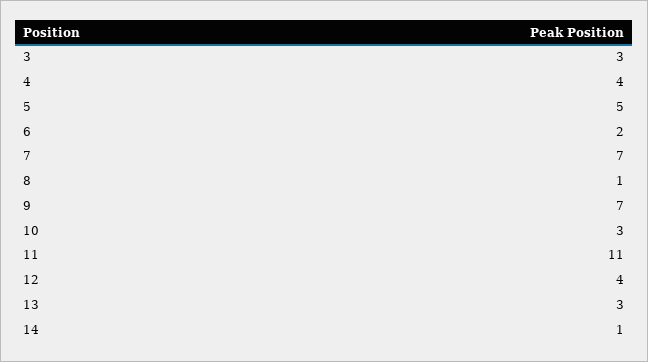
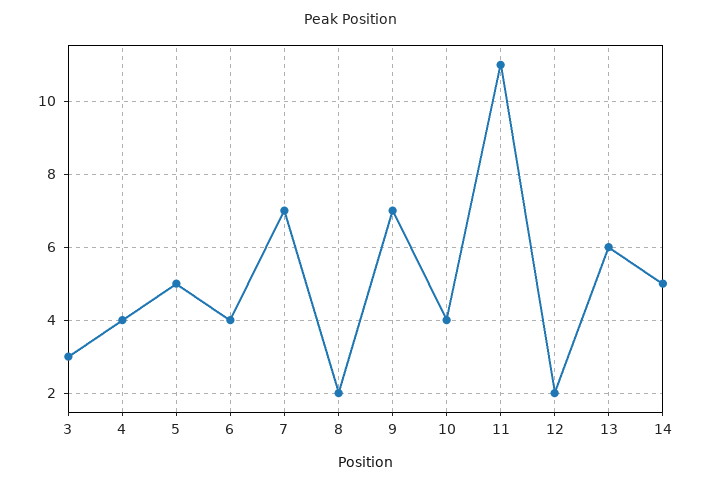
6: 2 -> 4
8: 1 -> 2
10: 3 -> 4
12: 4 -> 2
13: 3 -> 6
14: 1 -> 5

